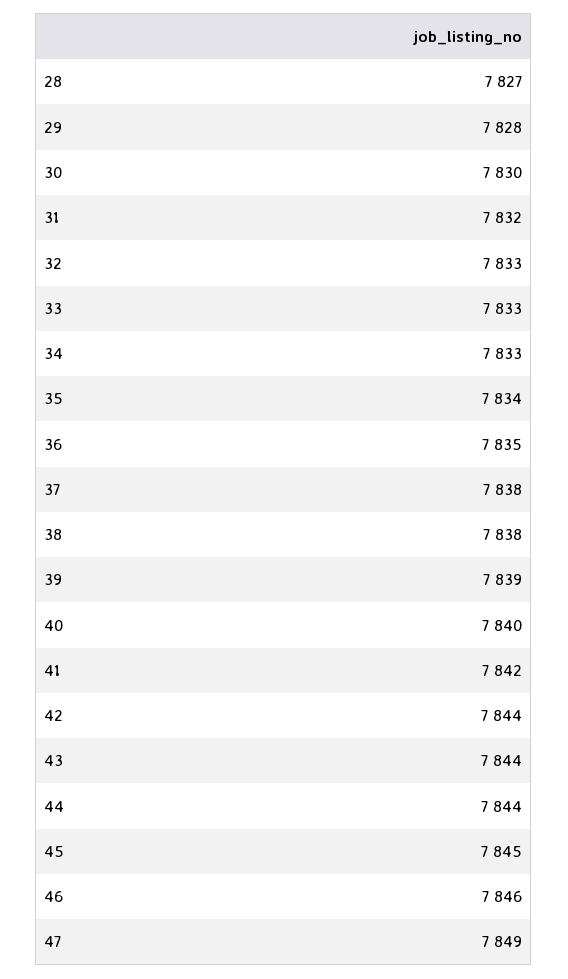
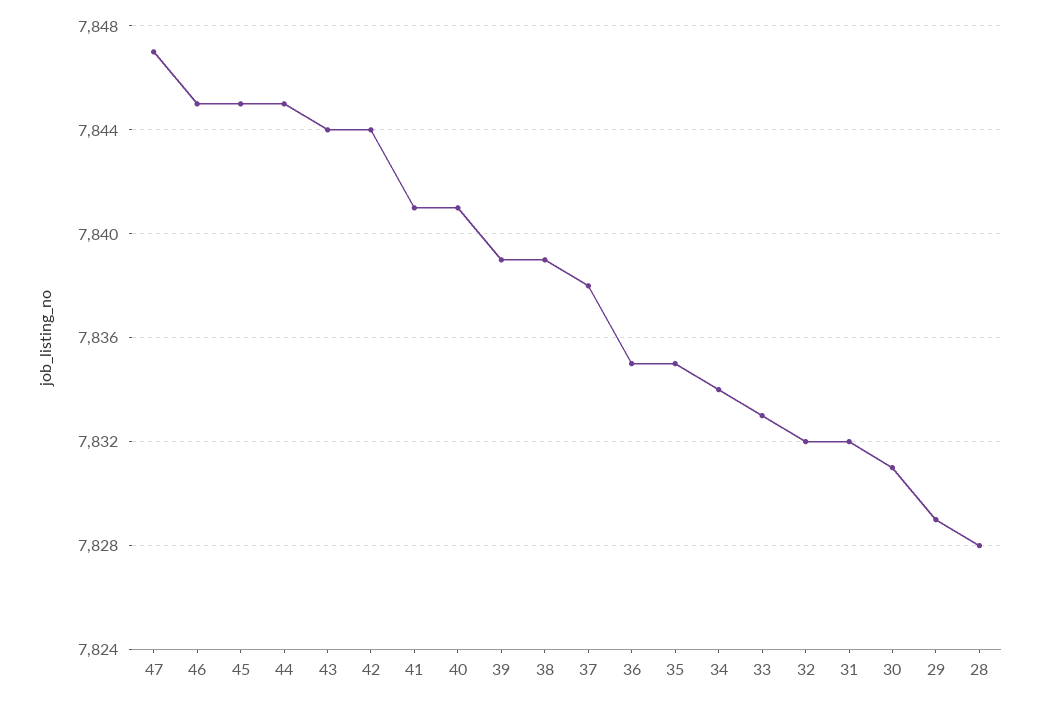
28: 7827 -> 7828
29: 7828 -> 7829
30: 7830 -> 7831
32: 7833 -> 7832
34: 7833 -> 7834
35: 7834 -> 7835
38: 7838 -> 7839
40: 7840 -> 7841
41: 7842 -> 7841
44: 7844 -> 7845
46: 7846 -> 7845
47: 7849 -> 7847

